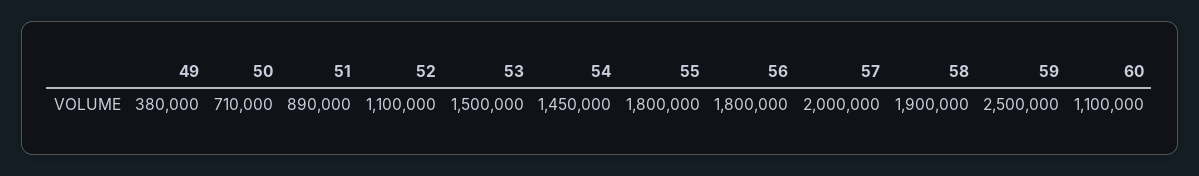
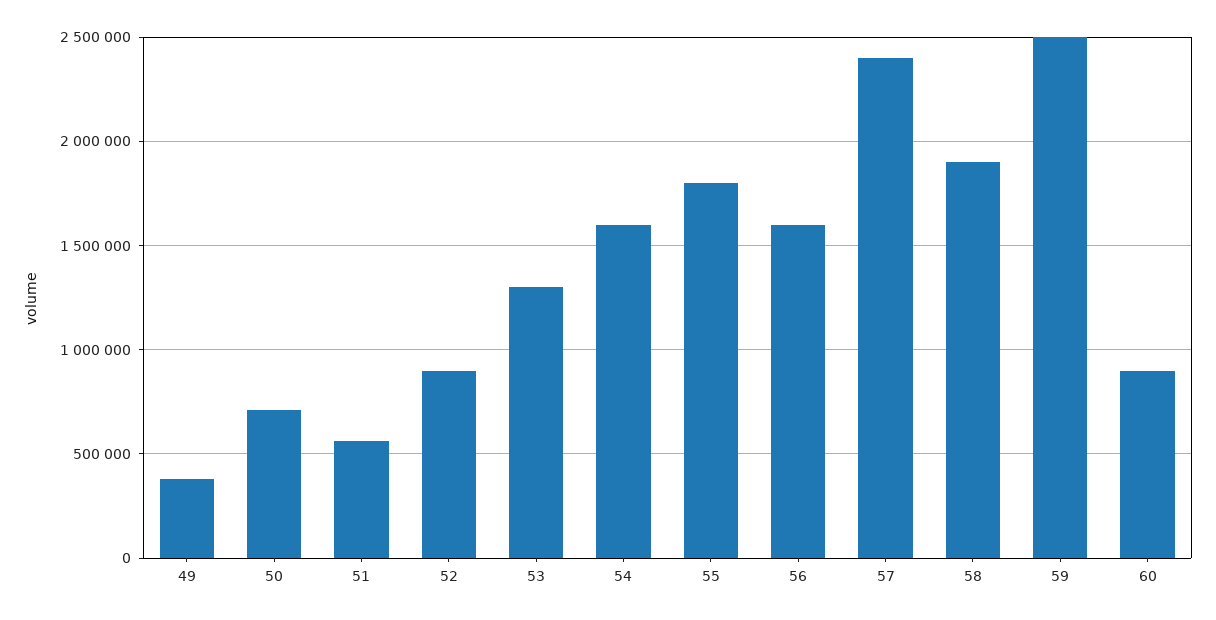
51: 890000 -> 550000
52: 1100000 -> 900000
53: 1500000 -> 1300000
54: 1450000 -> 1600000
56: 1800000 -> 1600000
57: 2000000 -> 2400000
60: 1100000 -> 900000

